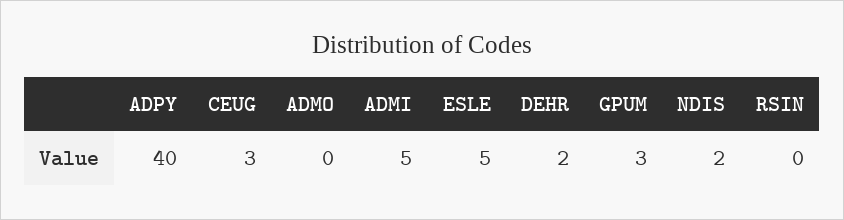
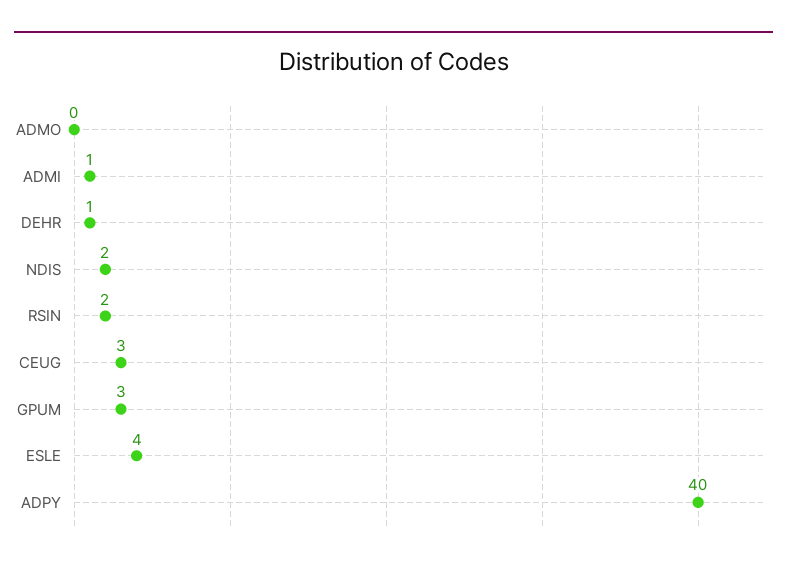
ADMI: 5 -> 1
ESLE: 5 -> 4
DEHR: 2 -> 1
RSIN: 0 -> 2

